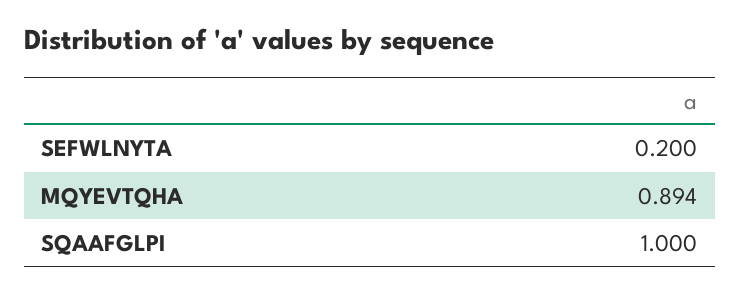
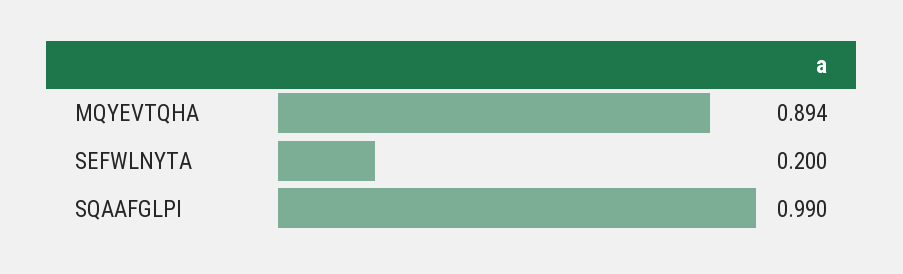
SQAAFGLPI: 1 -> 0.99

